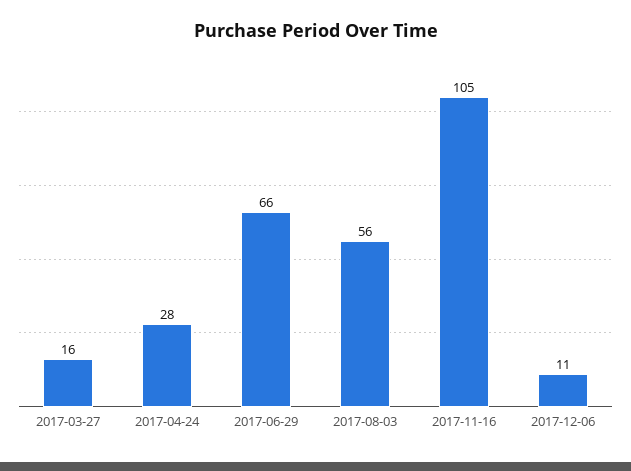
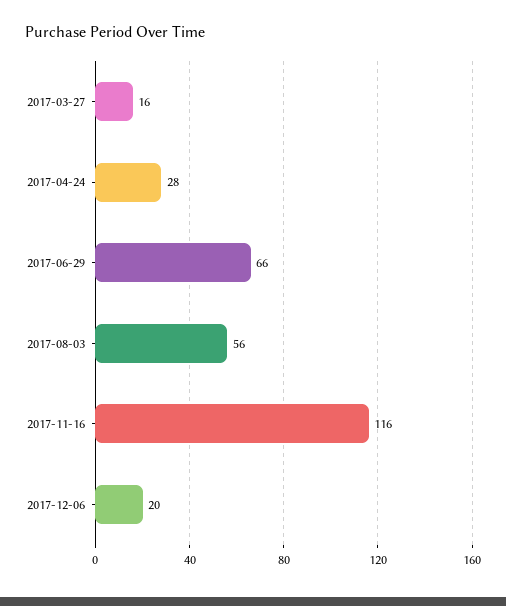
2017-11-16: 105 -> 116
2017-12-06: 11 -> 20

